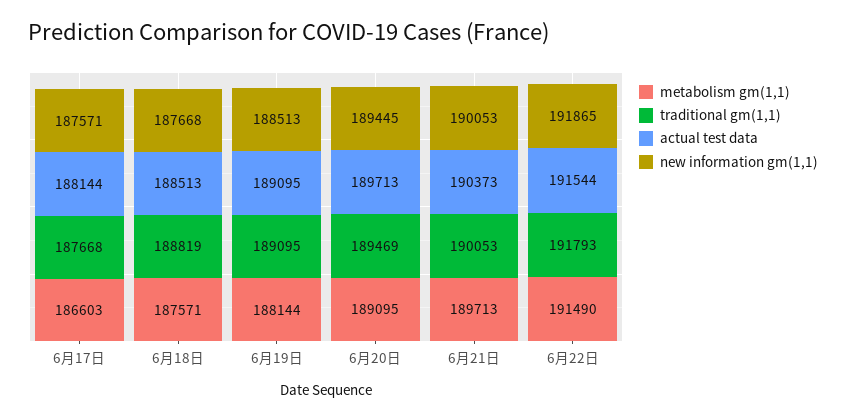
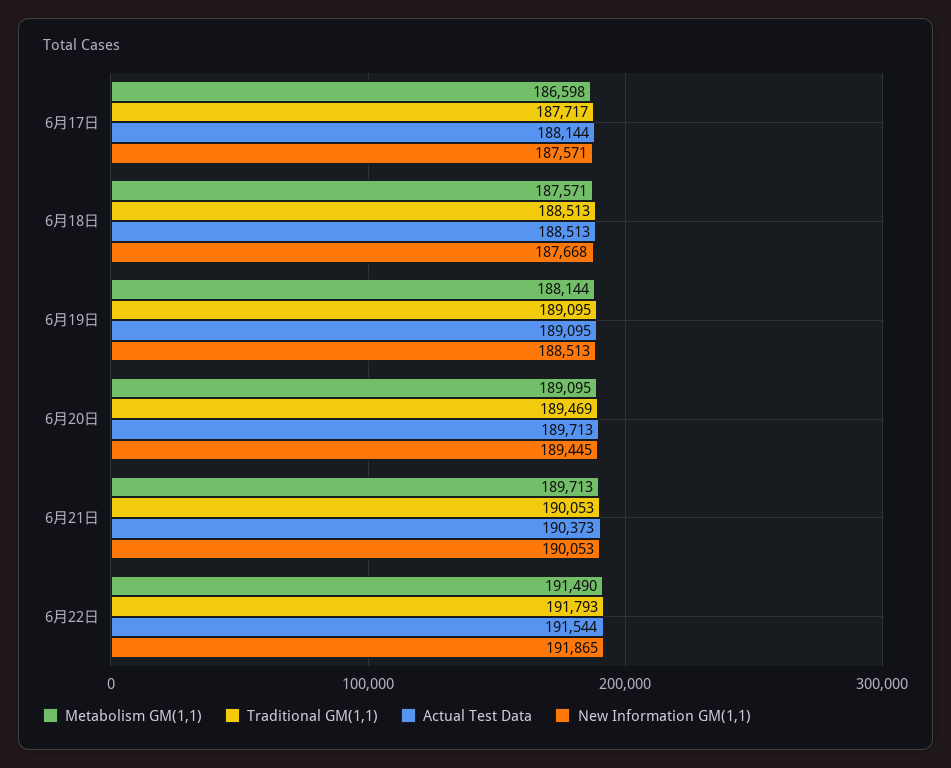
metabolism gm(1,1), 6月17日: 186603 -> 186598
traditional gm(1,1), 6月17日: 187668 -> 187717
traditional gm(1,1), 6月18日: 188819 -> 188513

